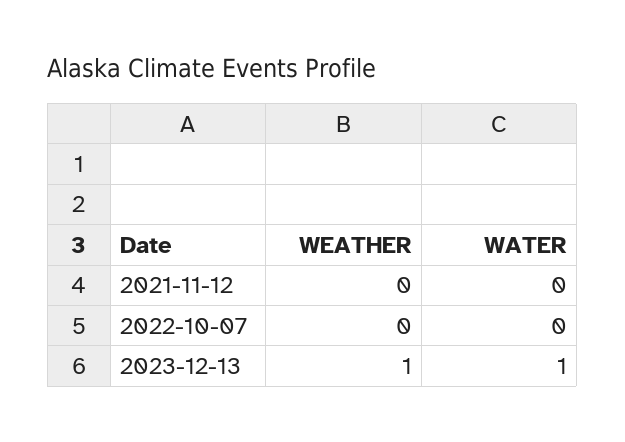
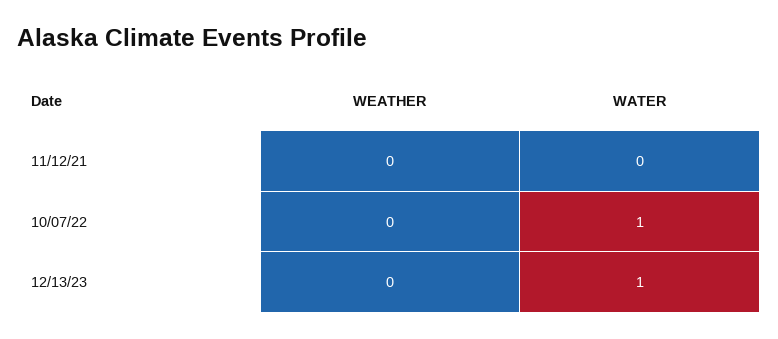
WATER, 2022-10-07: 0 -> 1
WEATHER, 2023-12-13: 1 -> 0

